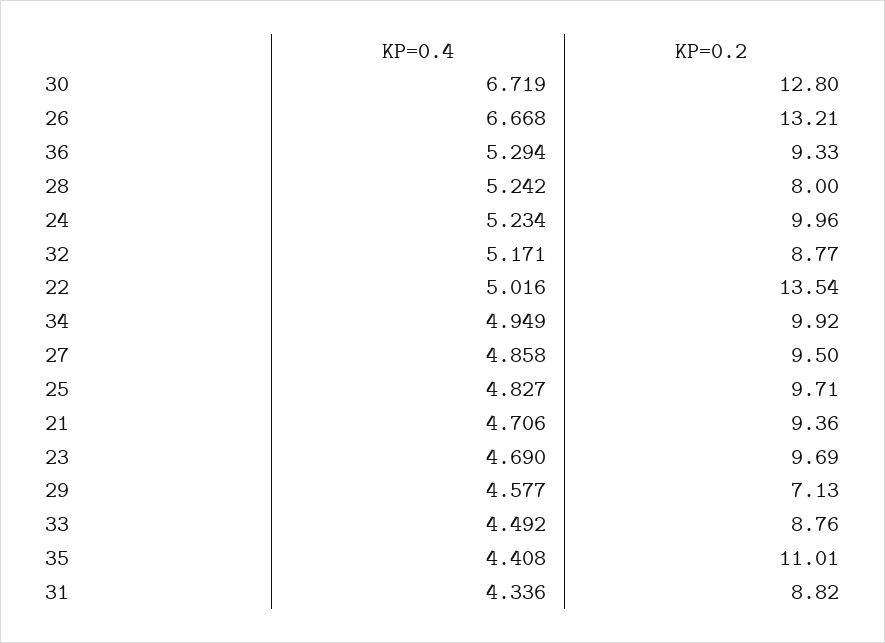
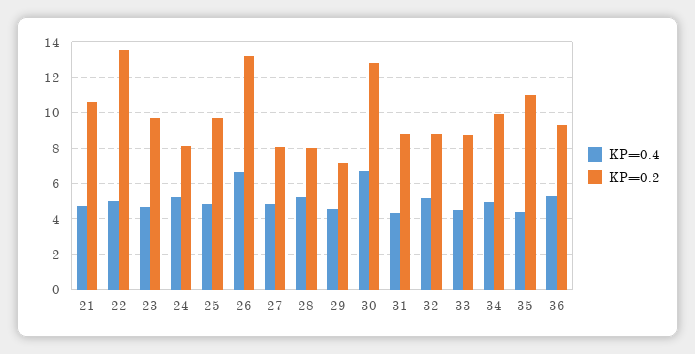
KP=0.2, 24: 9.96 -> 8
KP=0.2, 27: 9.5 -> 8
KP=0.2, 21: 9.36 -> 10.5

